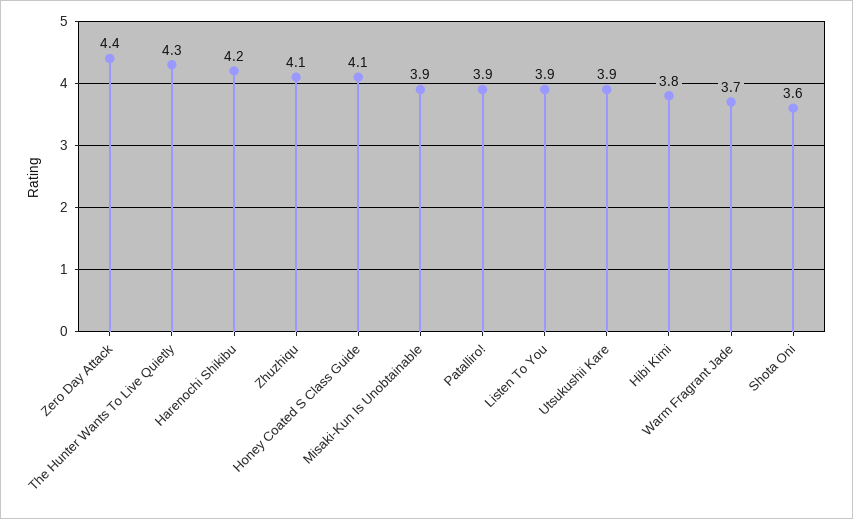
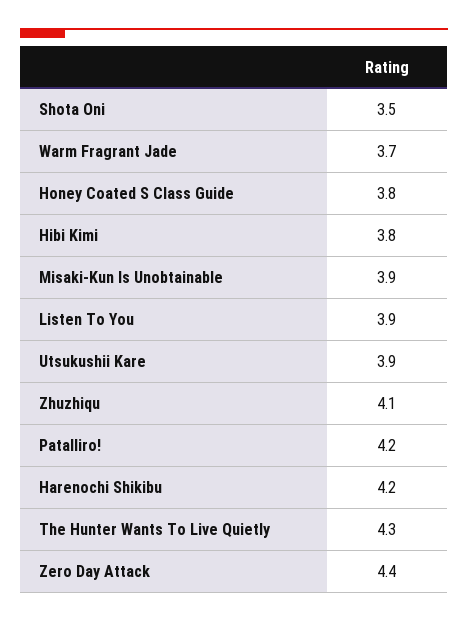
Honey Coated S Class Guide: 4.1 -> 3.8
Patalliro!: 3.9 -> 4.2
Shota Oni: 3.6 -> 3.5

